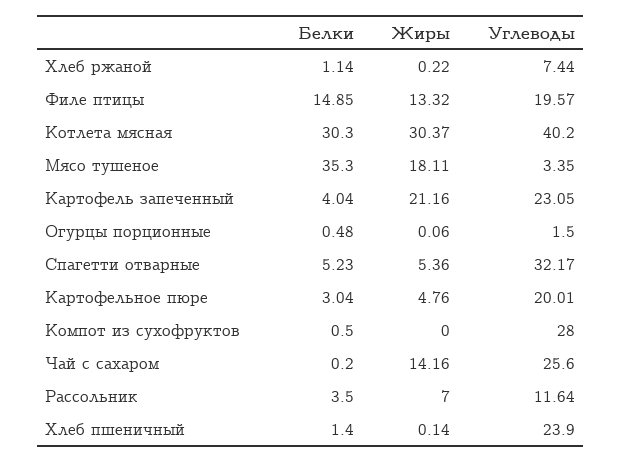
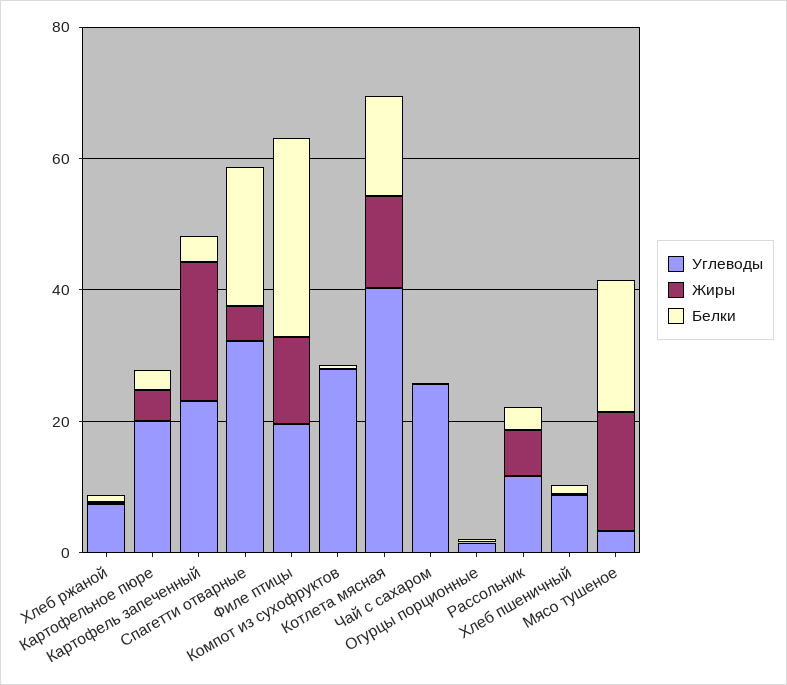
Белки, Филе птицы: 14.85 -> 30
Белки, Котлета мясная: 30.3 -> 15
Жиры, Котлета мясная: 30.37 -> 15
Белки, Мясо тушеное: 35.3 -> 20
Белки, Спагетти отварные: 5.23 -> 20
Жиры, Чай с сахаром: 14.16 -> 0
Углеводы, Хлеб пшеничный: 23.9 -> 10

